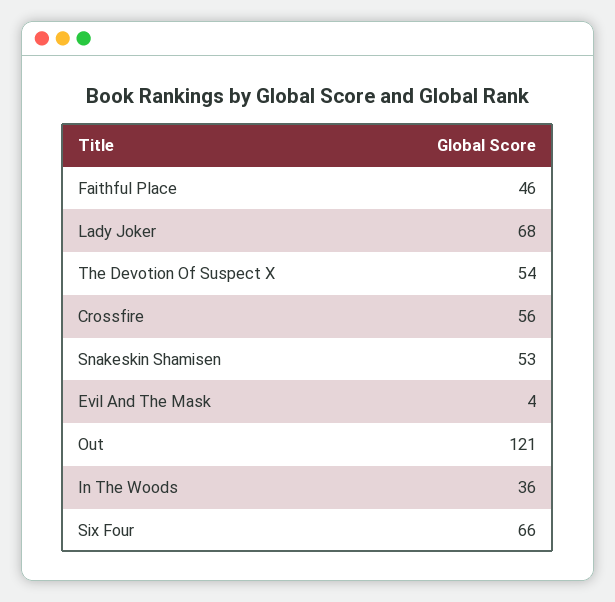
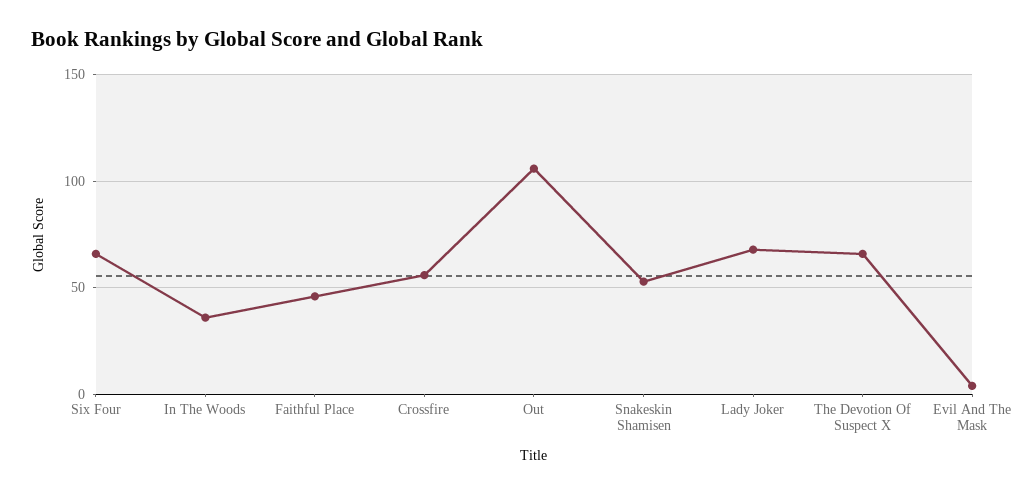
The Devotion Of Suspect X: 54 -> 65
Out: 121 -> 105

